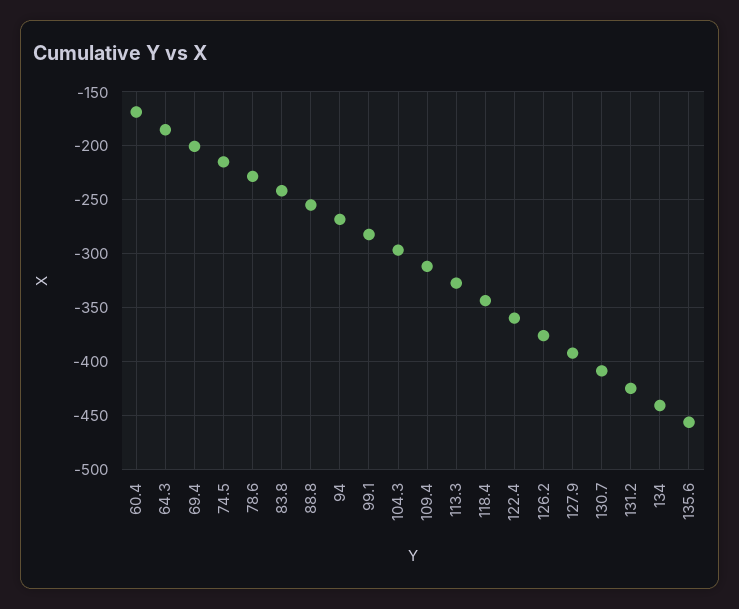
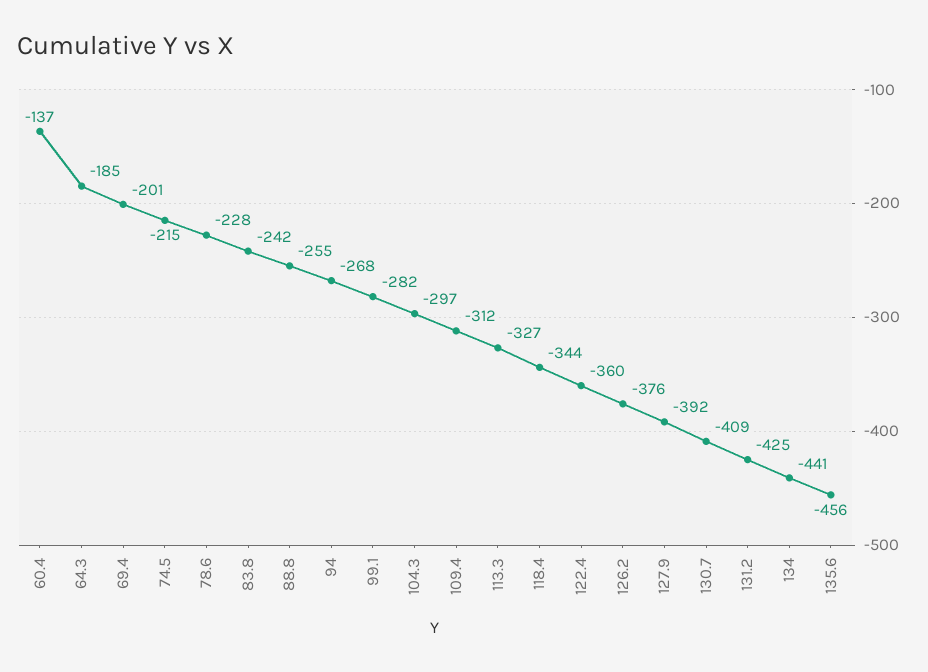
60.4: -170 -> -137

